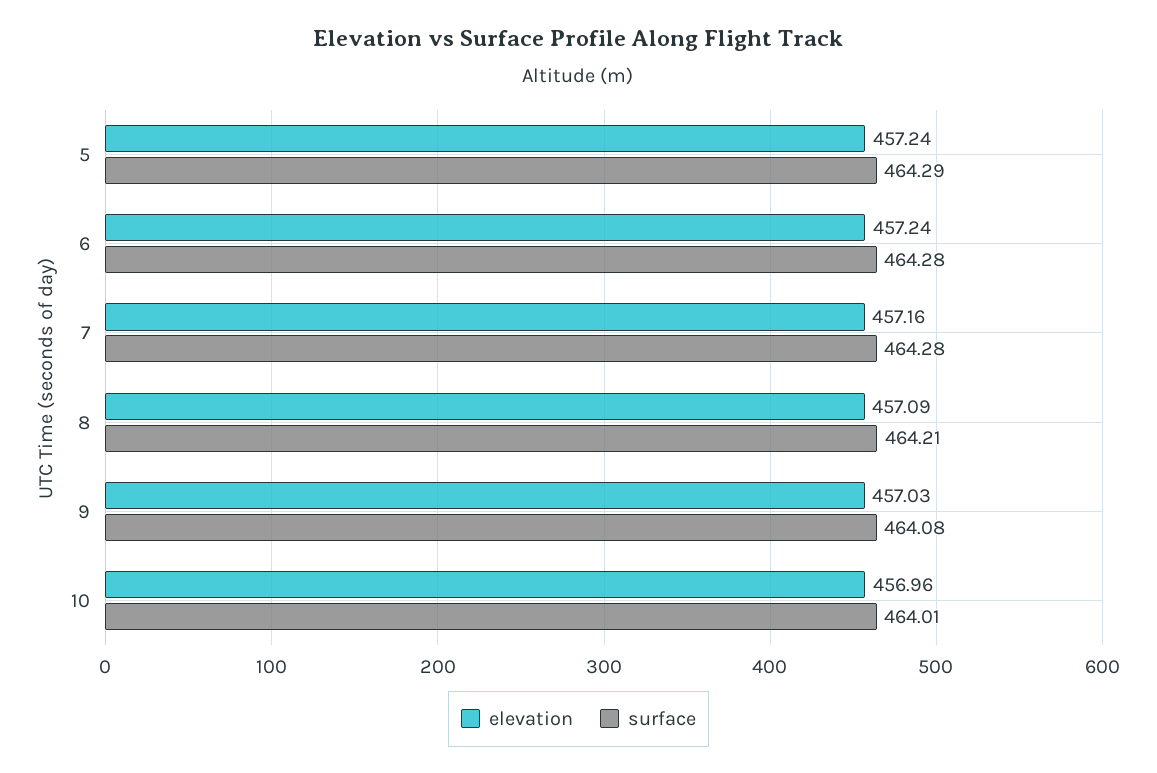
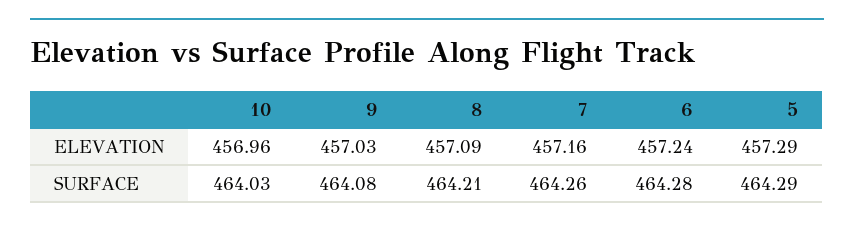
elevation, 5: 457.24 -> 457.29
surface, 7: 464.28 -> 464.26
surface, 10: 464.01 -> 464.03

